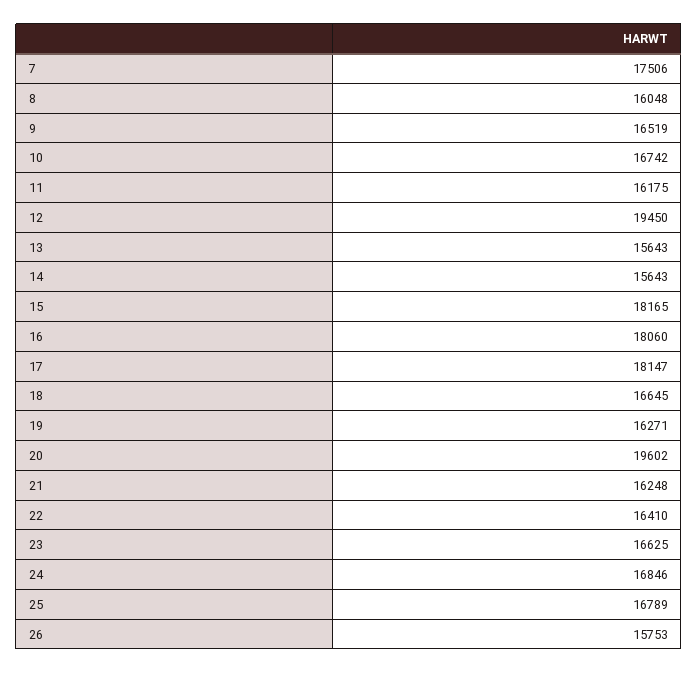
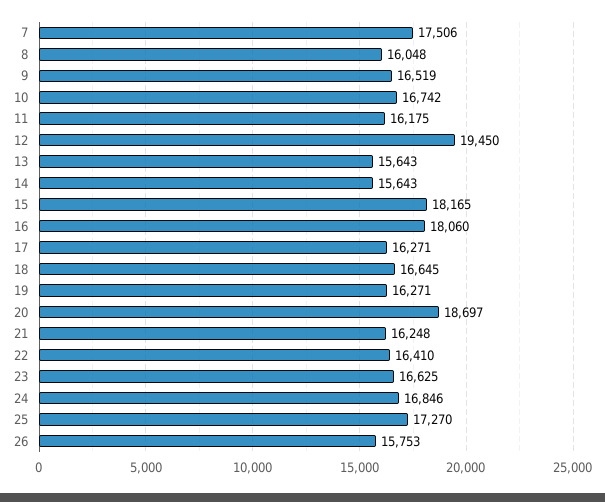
17: 18147 -> 16271
20: 19602 -> 18697
25: 16789 -> 17270

